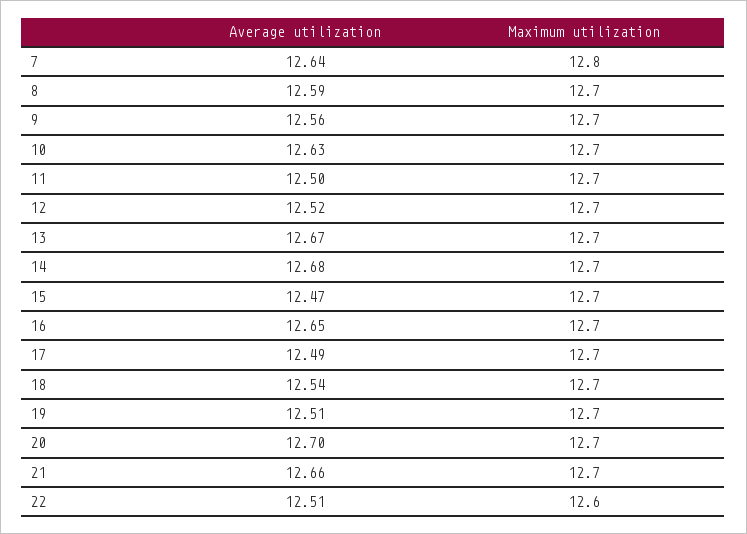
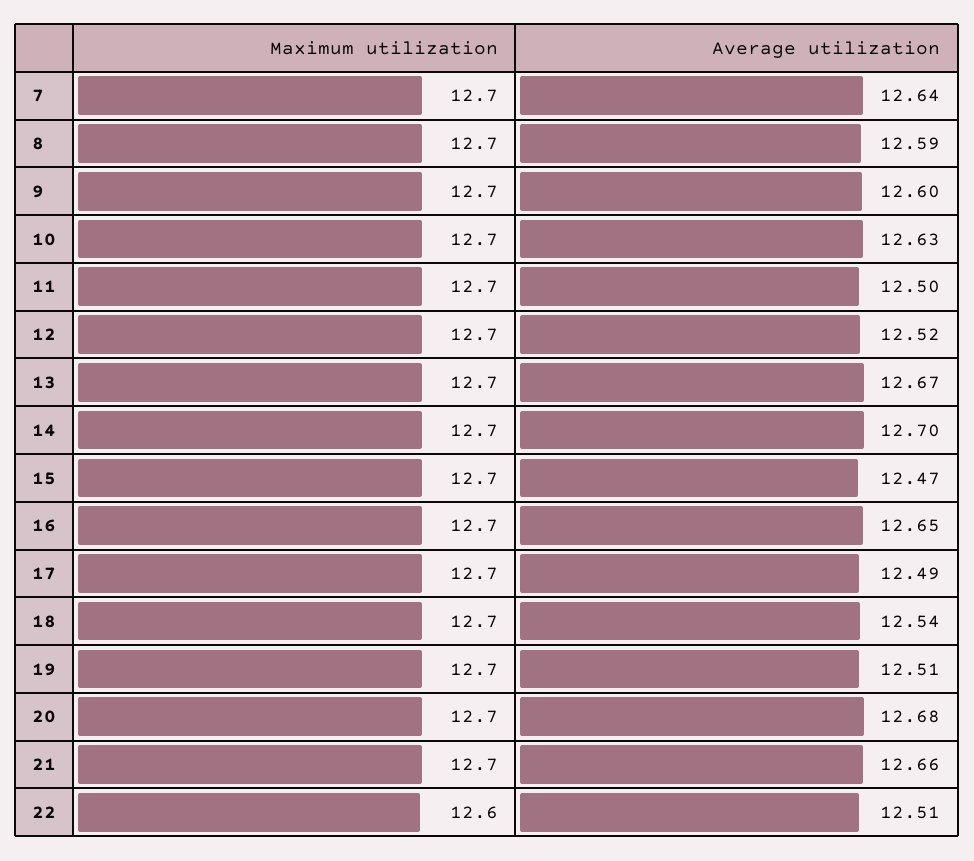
Maximum utilization, 7: 12.8 -> 12.7
Average utilization, 9: 12.56 -> 12.6
Average utilization, 14: 12.68 -> 12.7
Average utilization, 20: 12.7 -> 12.68

